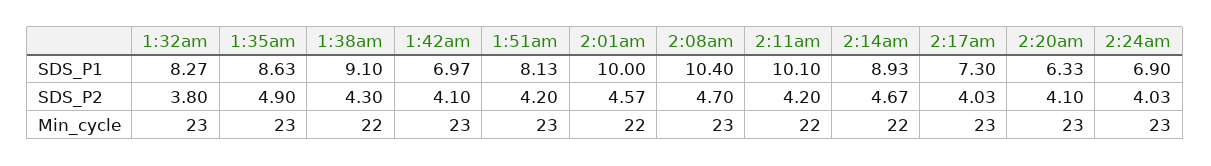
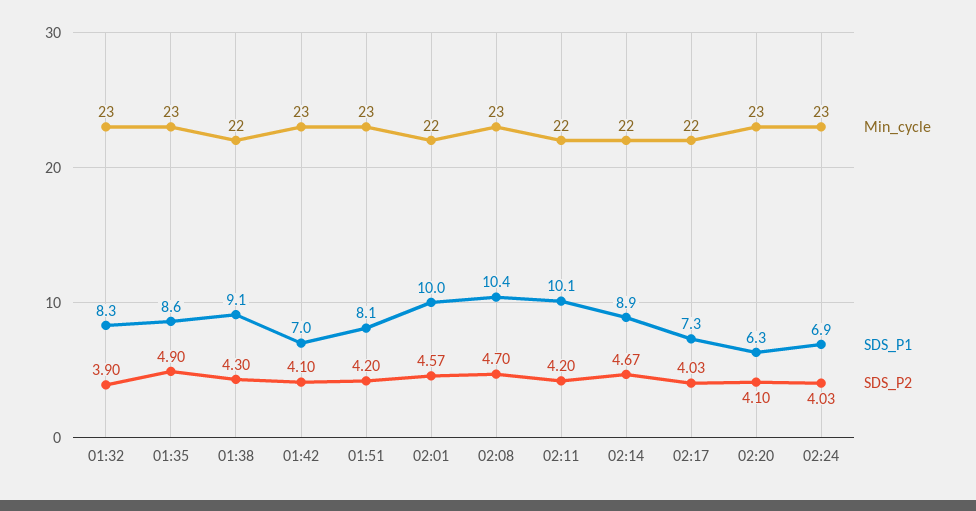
SDS_P2, 1:32am: 3.8 -> 3.9
Min_cycle, 2:17am: 23 -> 22

